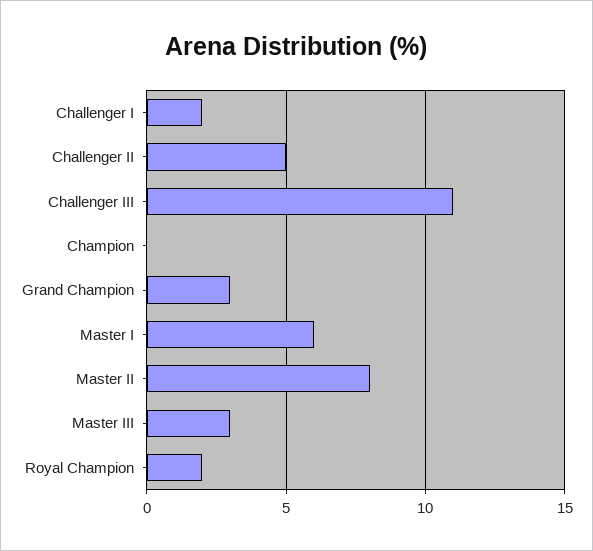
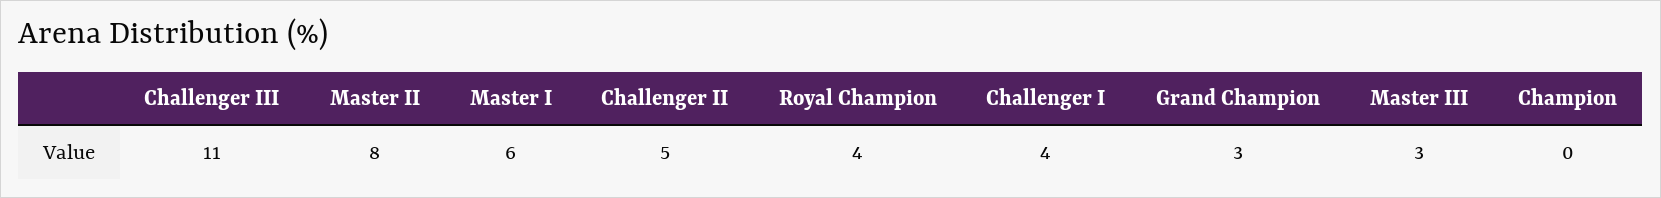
Challenger I: 2 -> 4
Royal Champion: 2 -> 4

